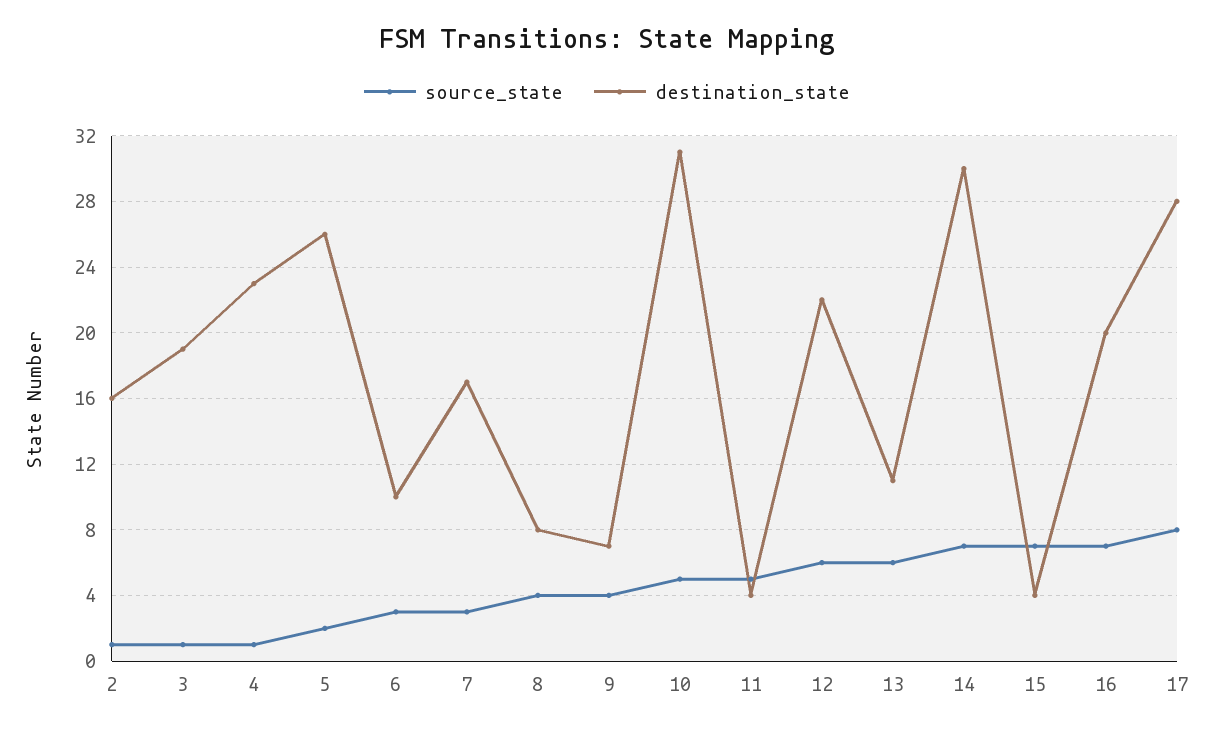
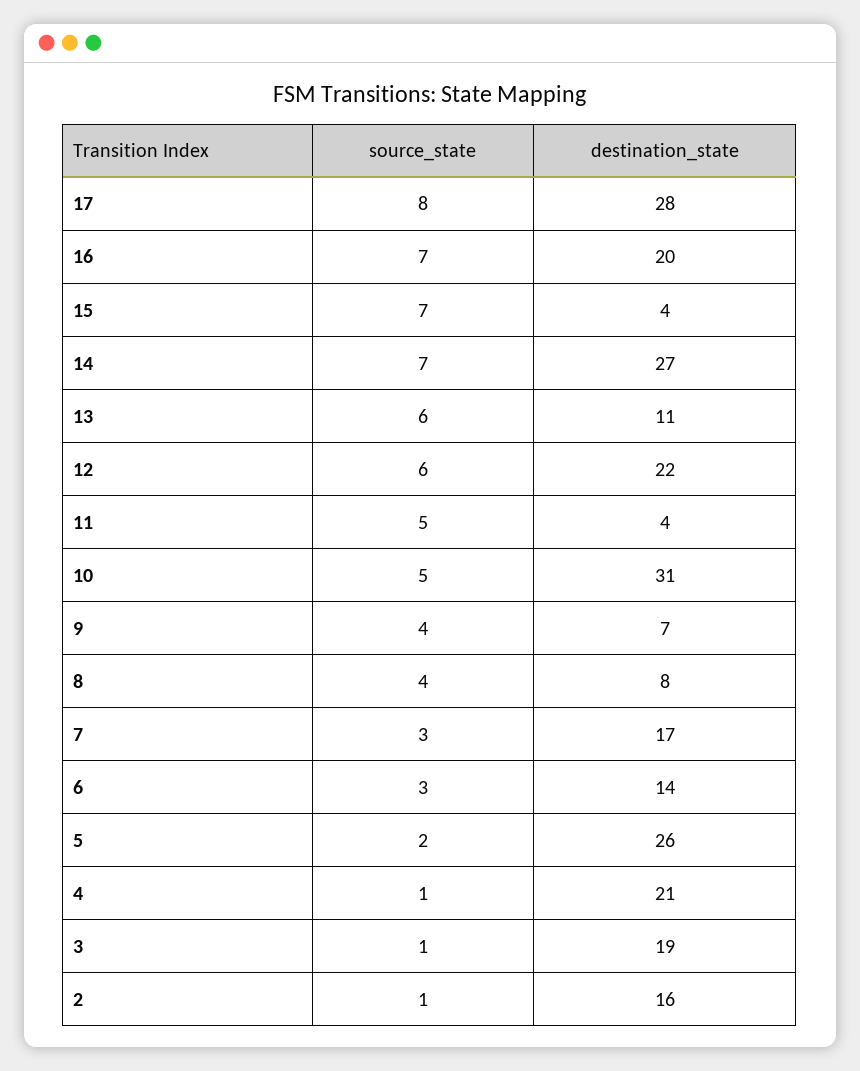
destination_state, 4: 23 -> 21
destination_state, 6: 10 -> 14
destination_state, 14: 30 -> 27

